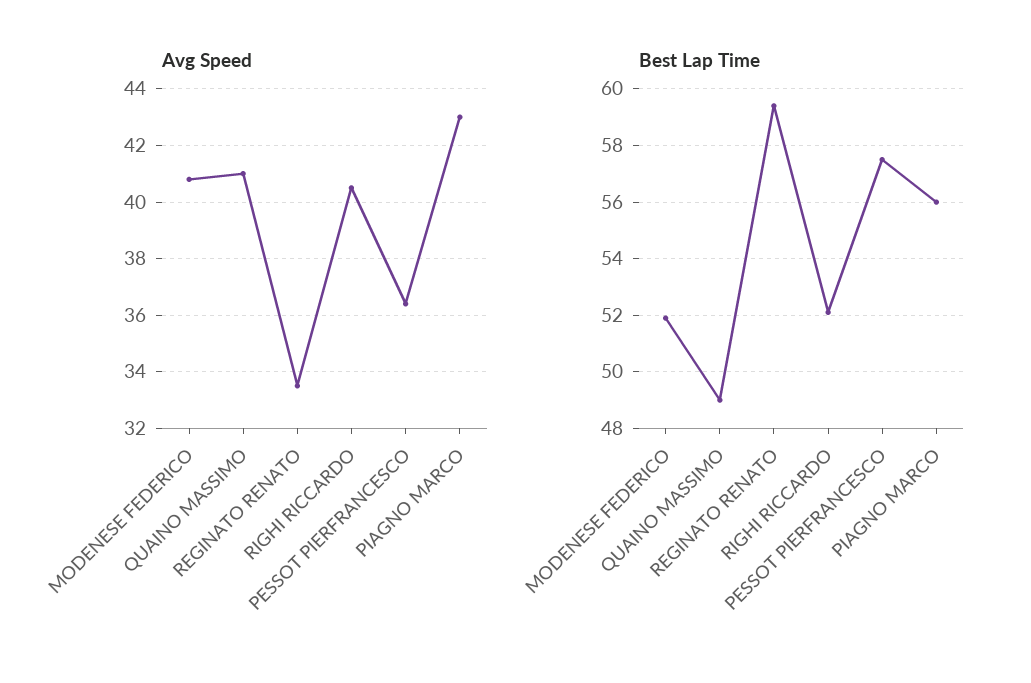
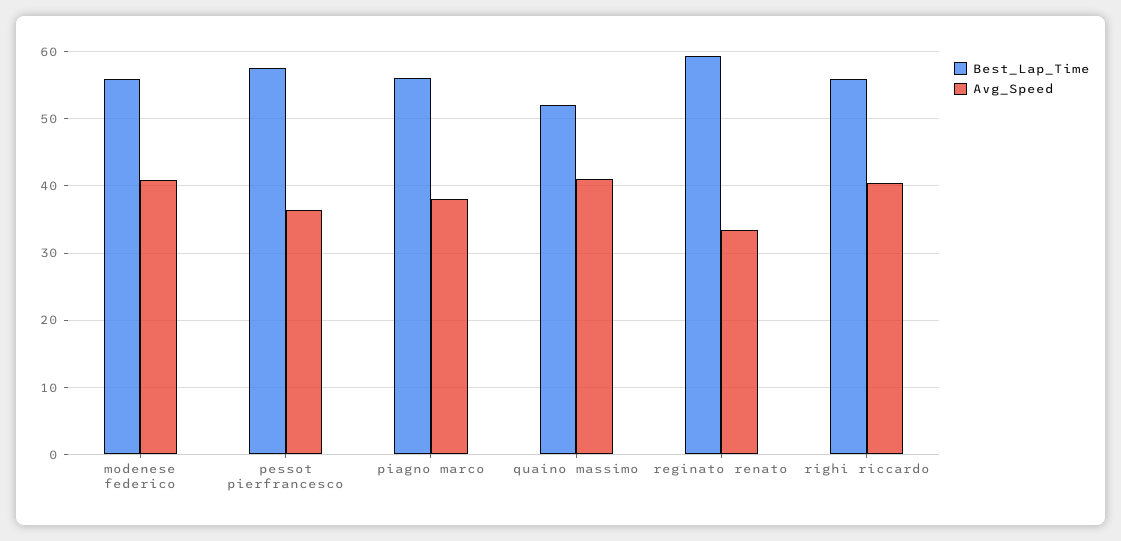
Avg Speed, PIAGNO MARCO: 43 -> 38
Best Lap Time, MODENESE FEDERICO: 52 -> 56
Best Lap Time, QUAINO MASSIMO: 49 -> 52
Best Lap Time, RIGHI RICCARDO: 52 -> 56

